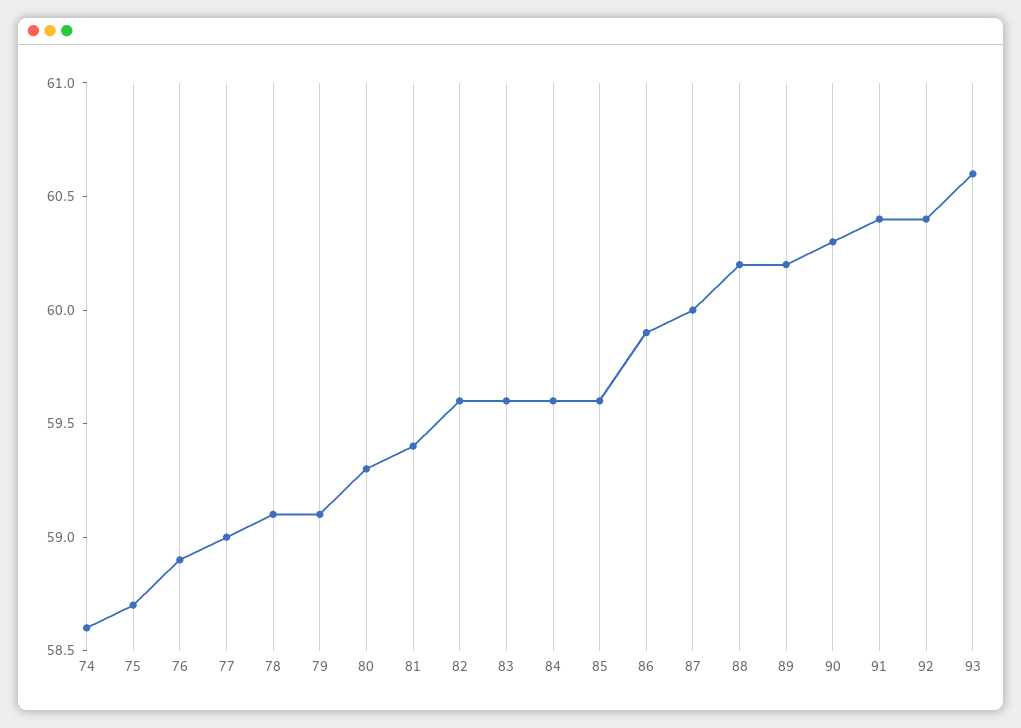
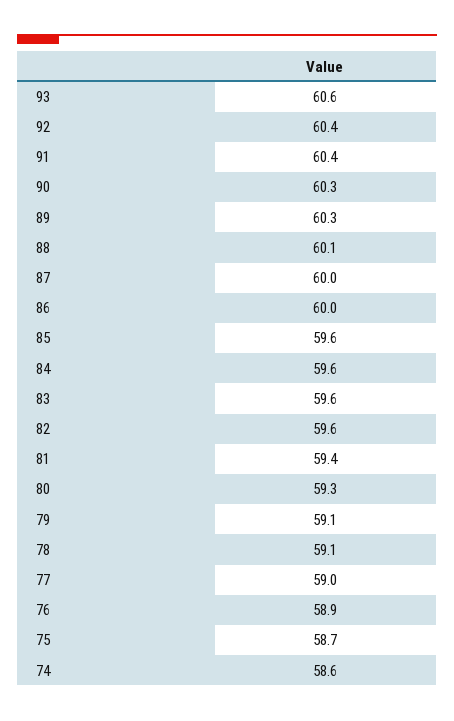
86: 59.9 -> 60
88: 60.2 -> 60.1
89: 60.2 -> 60.3

